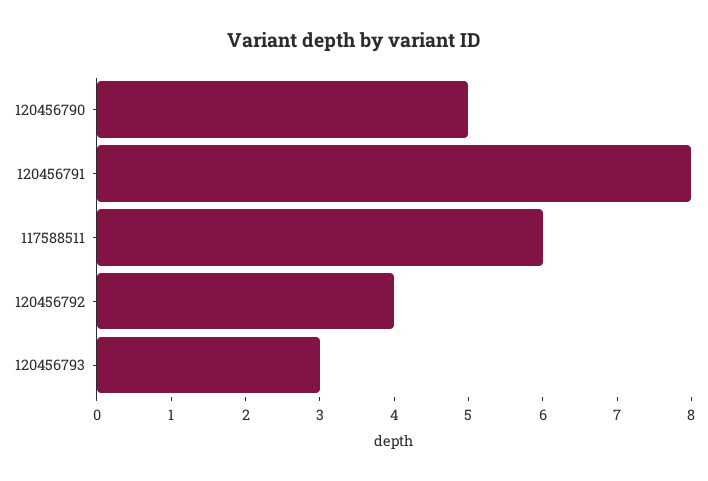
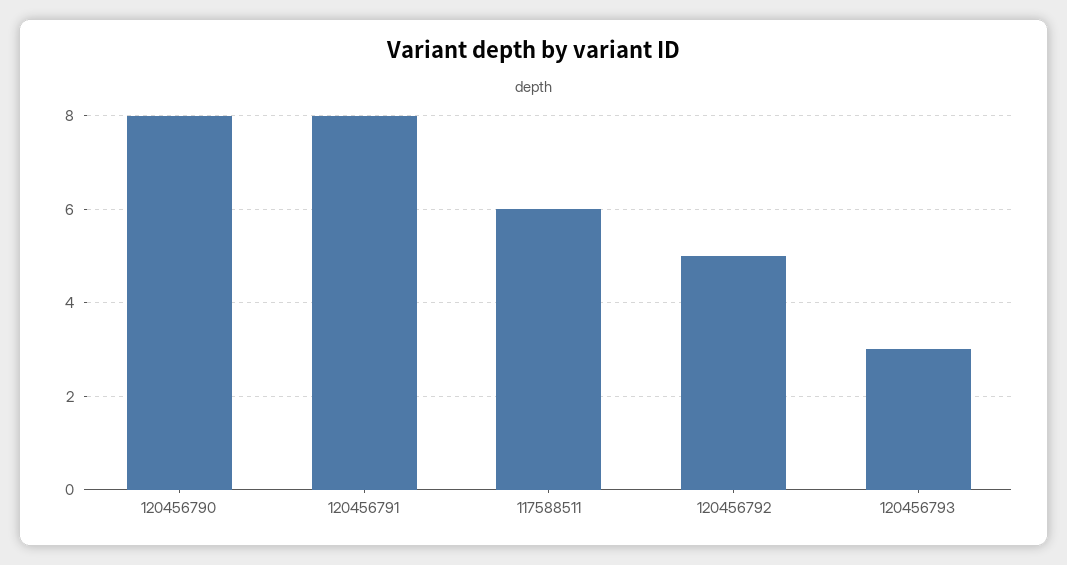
120456790: 5 -> 8
120456792: 4 -> 5

